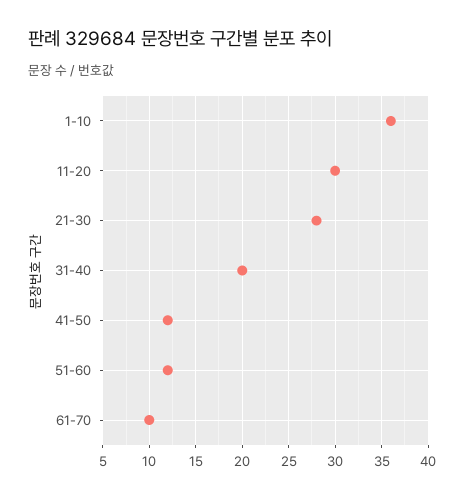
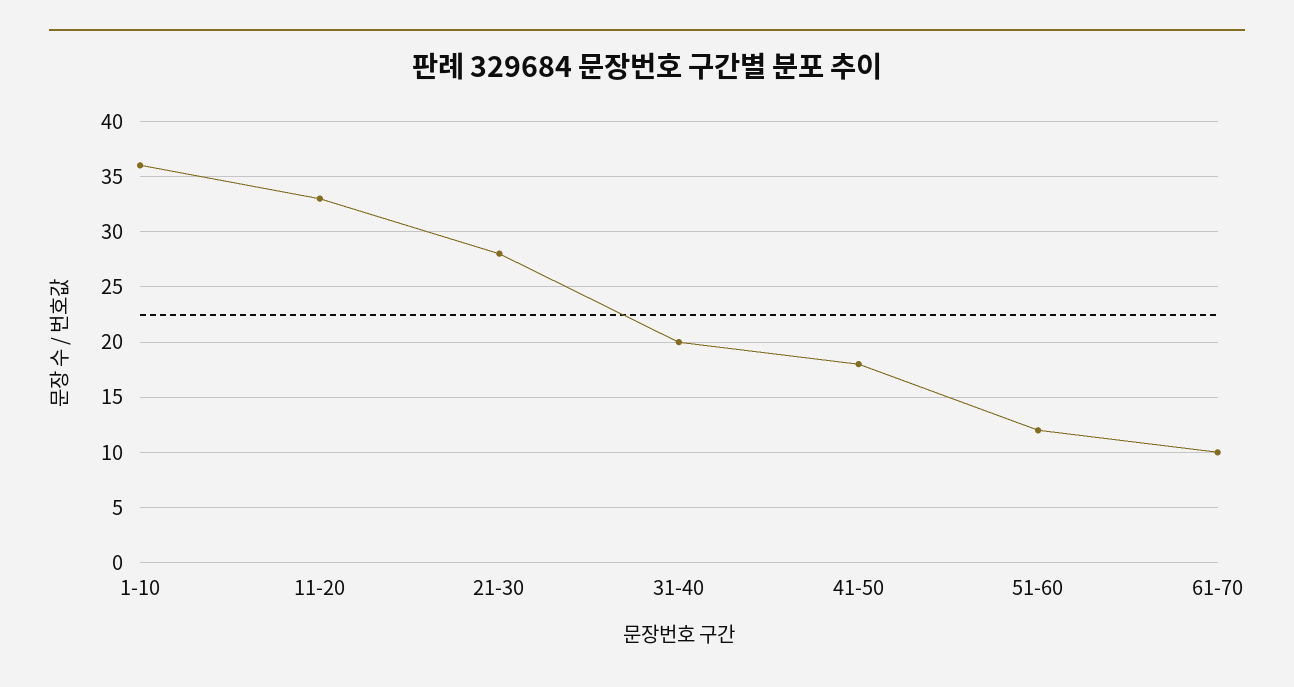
11-20: 30 -> 33
41-50: 12 -> 18

